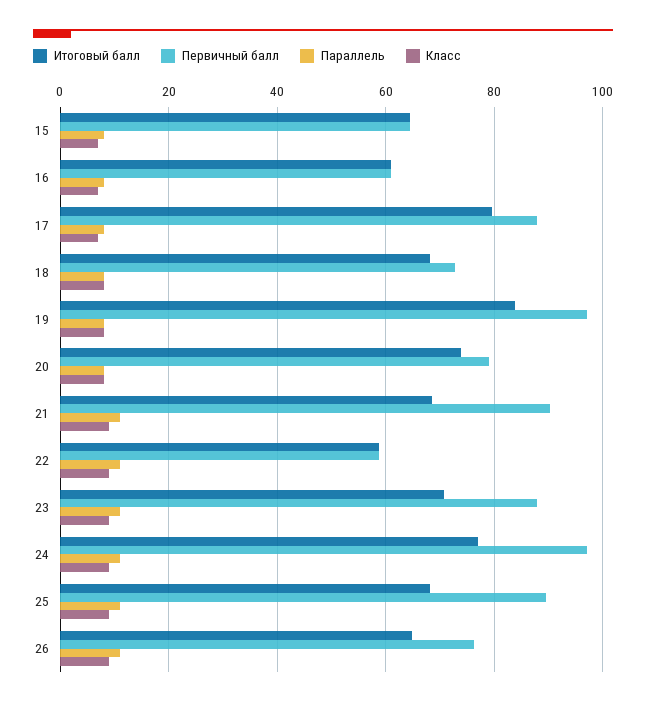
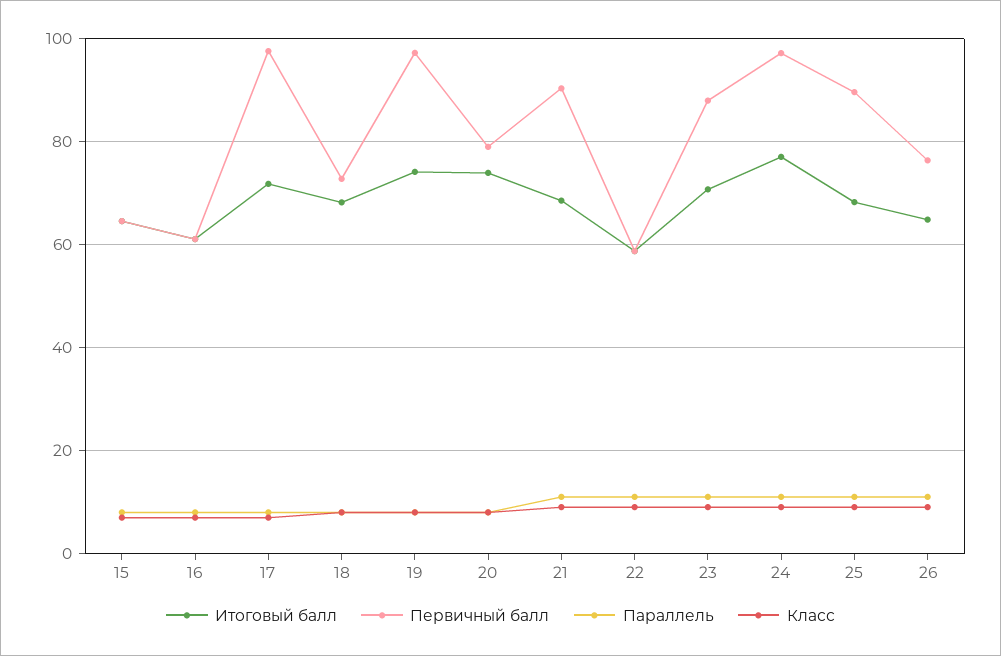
Итоговый балл, 17: 80 -> 72
Первичный балл, 17: 88 -> 98
Итоговый балл, 19: 84 -> 74

